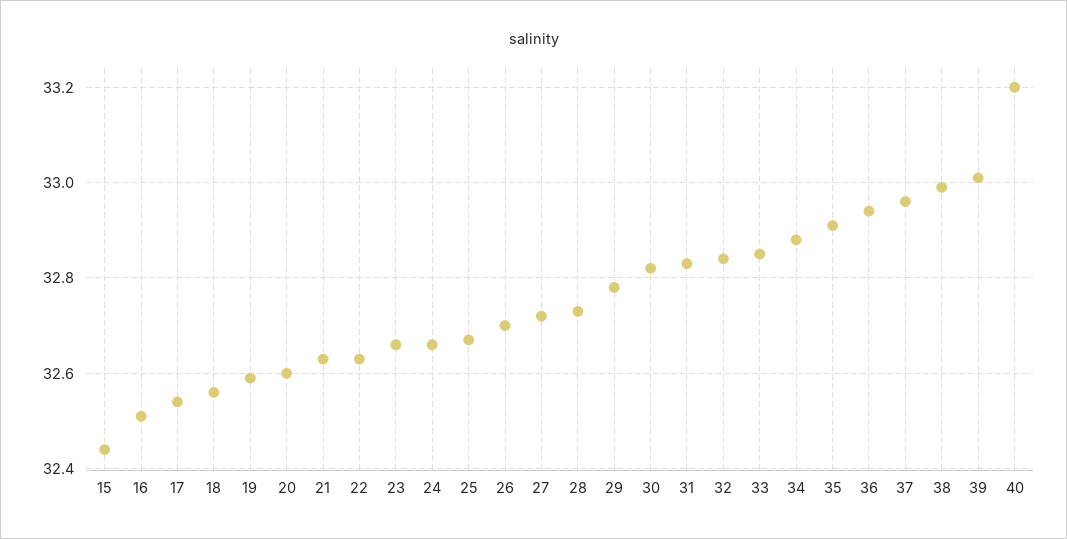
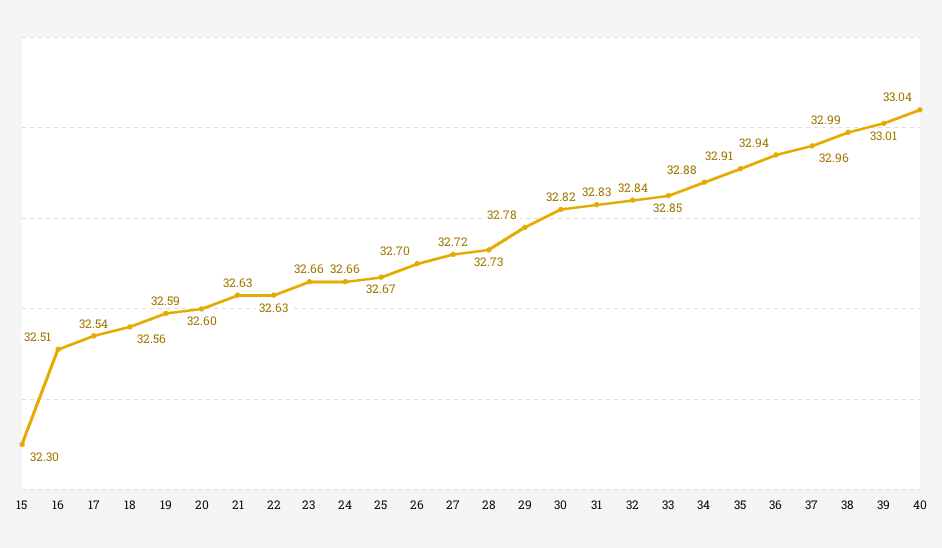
15: 32.45 -> 32.3
40: 33.2 -> 33.04

